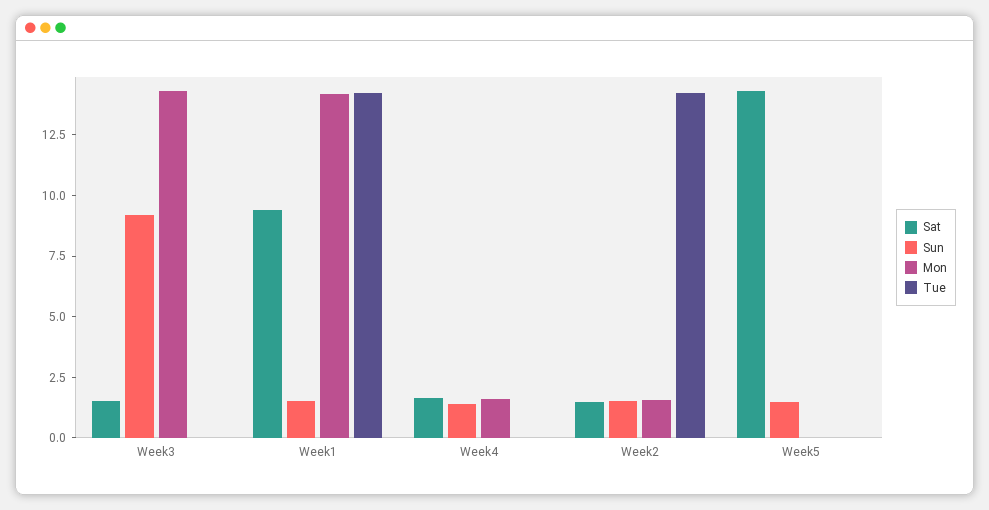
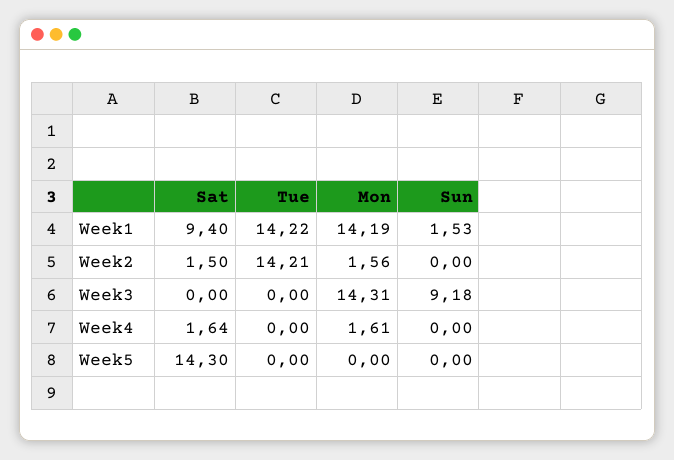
Sat, Week3: 1.5 -> 0
Sun, Week4: 1.5 -> 0
Sun, Week2: 1.5 -> 0
Sun, Week5: 1.5 -> 0

